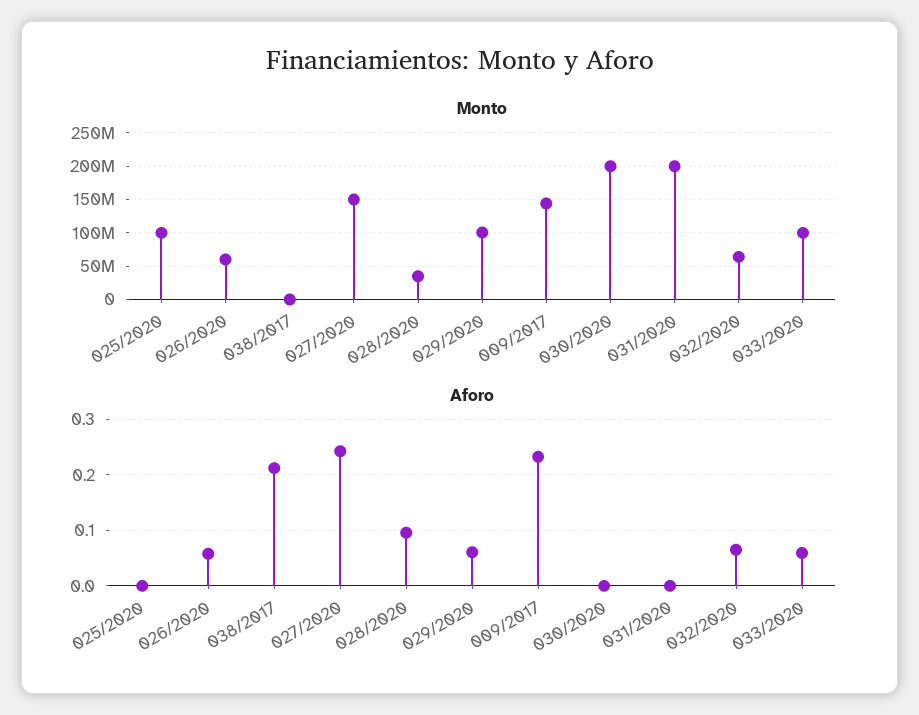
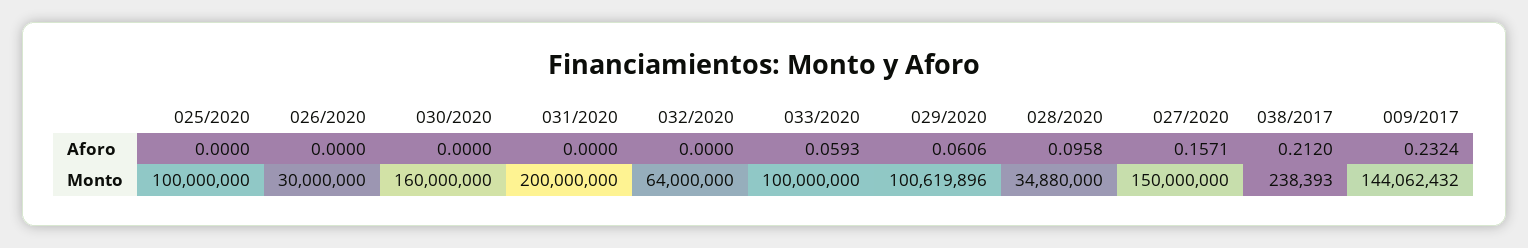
Monto, 026/2020: 60000000 -> 30000000
Monto, 030/2020: 200000000 -> 160000000
Aforo, 026/2020: 0.06 -> 0
Aforo, 027/2020: 0.24 -> 0.1571
Aforo, 032/2020: 0.06 -> 0

